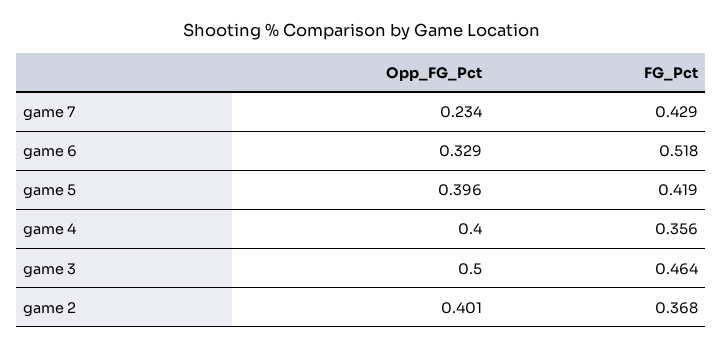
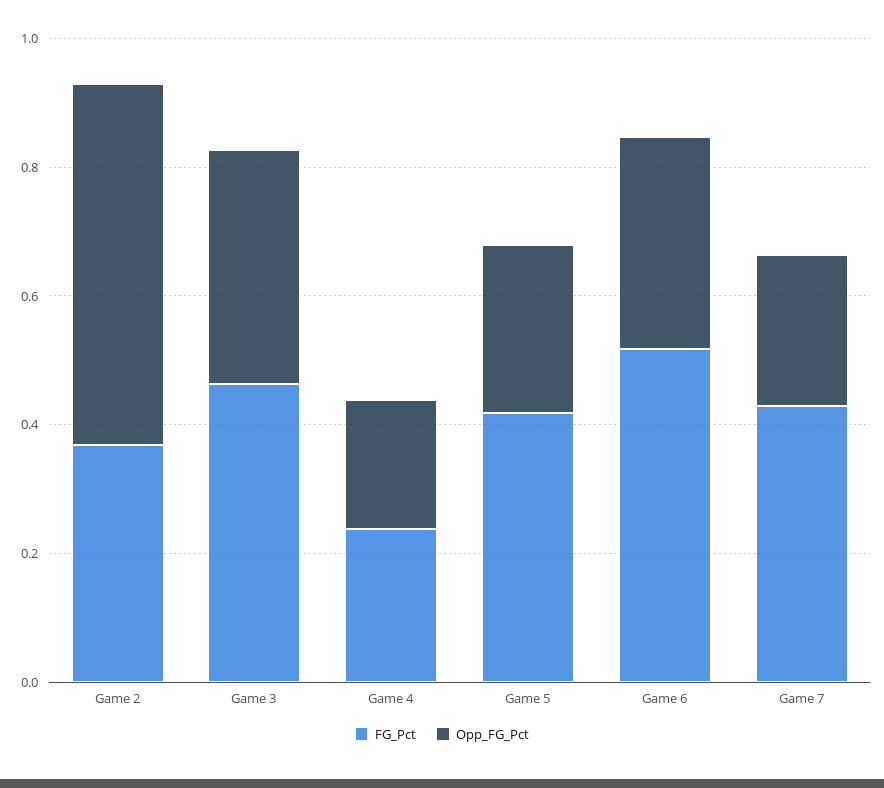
Opp_FG_Pct, game 5: 0.396 -> 0.25
Opp_FG_Pct, game 4: 0.4 -> 0.2
FG_Pct, game 4: 0.356 -> 0.25
Opp_FG_Pct, game 3: 0.5 -> 0.35
Opp_FG_Pct, game 2: 0.401 -> 0.55

